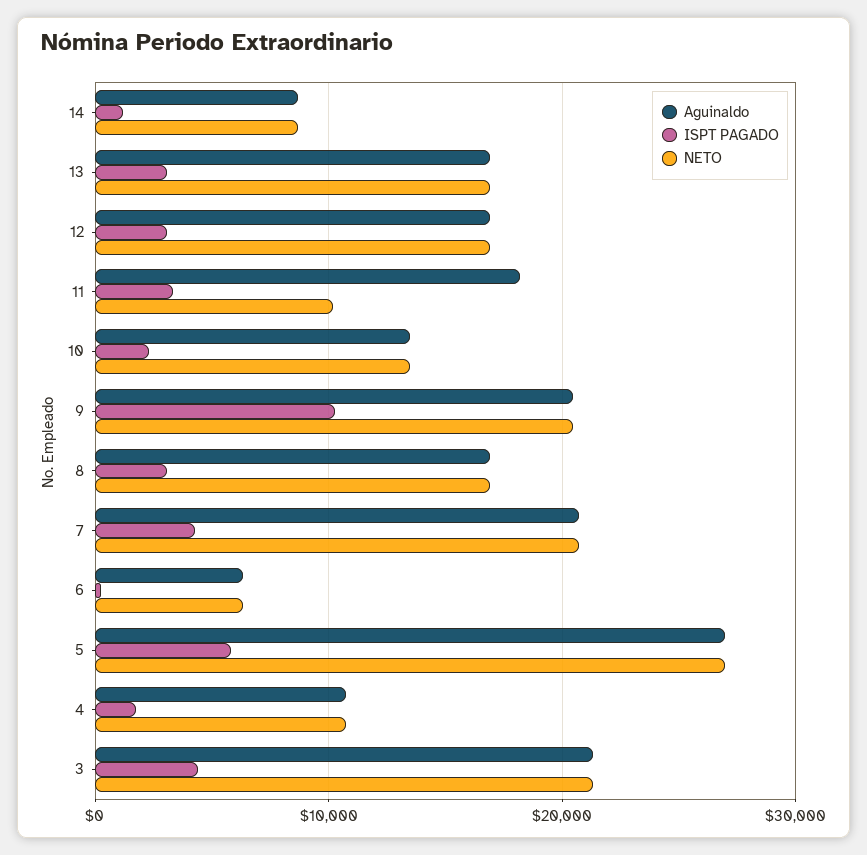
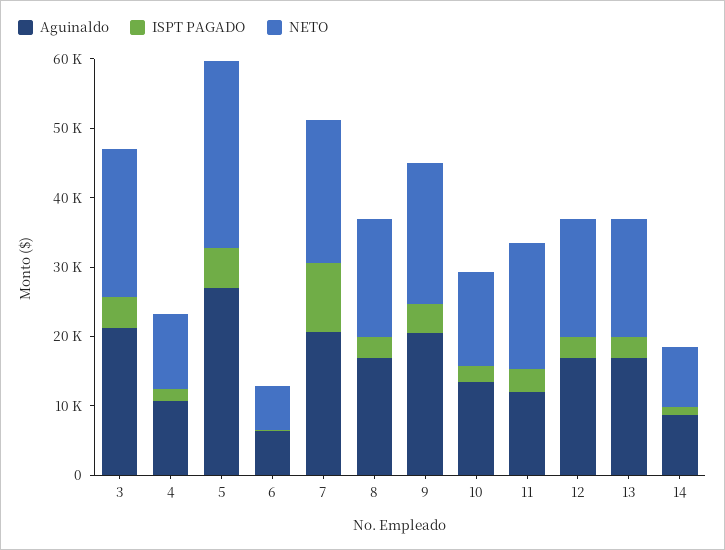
Aguinaldo, 11: 18000 -> 12000
NETO, 11: 10000 -> 18000
ISPT PAGADO, 9: 10000 -> 4000
ISPT PAGADO, 7: 4000 -> 10000

